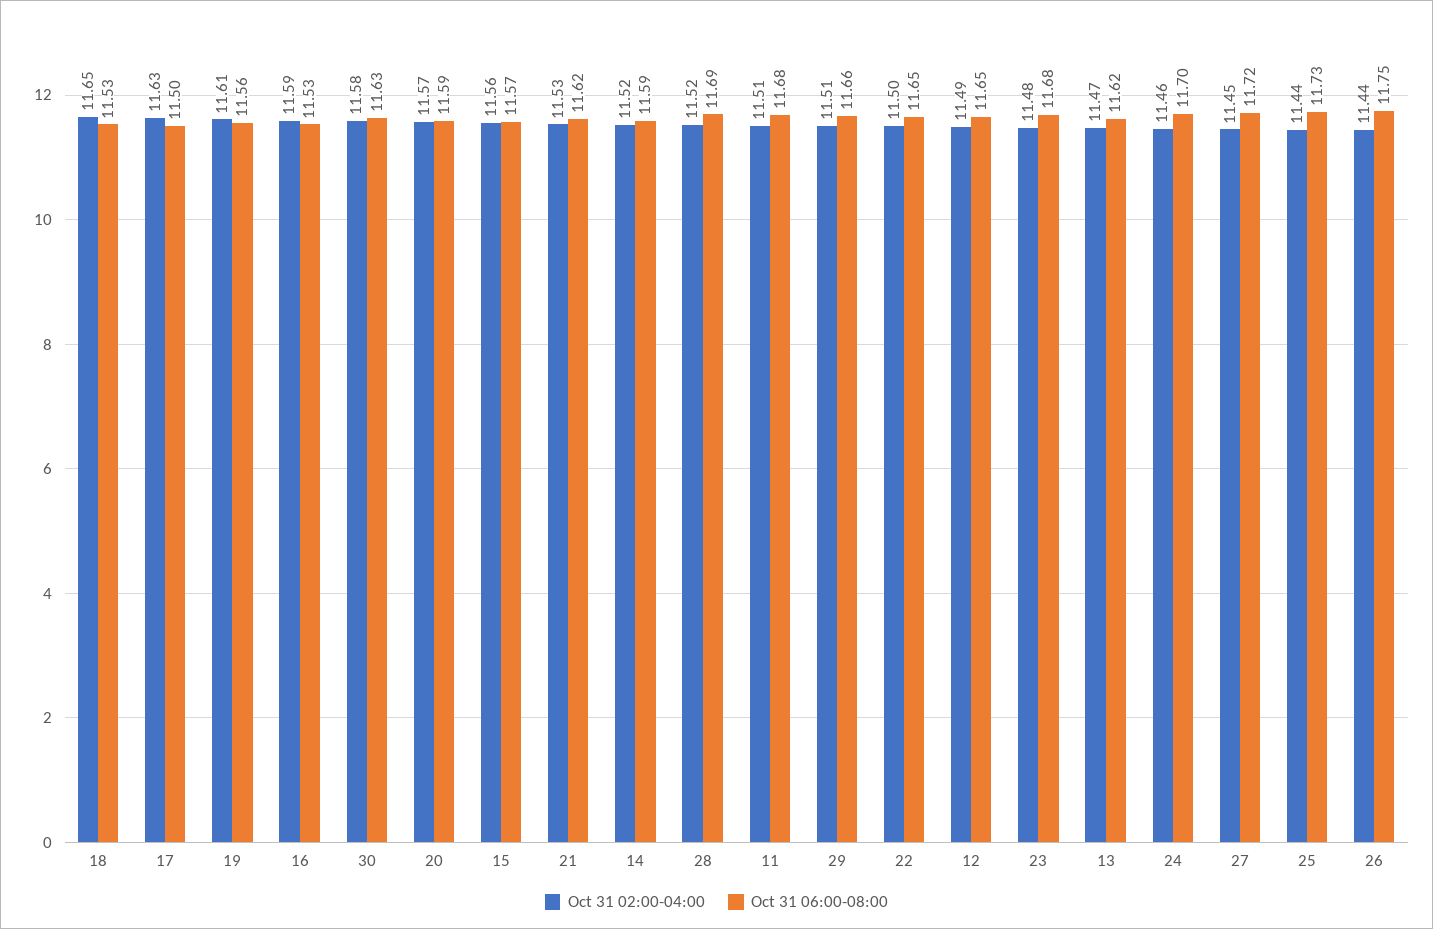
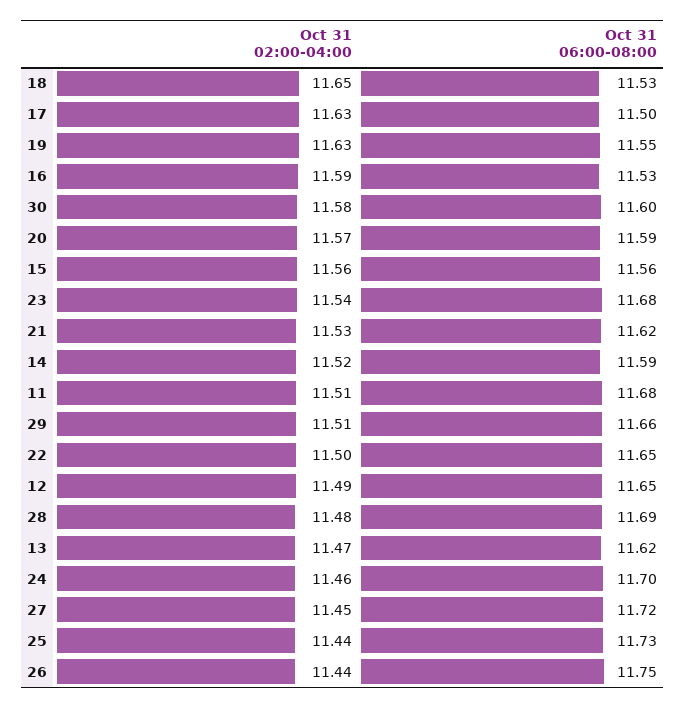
Oct 31 02:00-04:00, 19: 11.61 -> 11.63
Oct 31 06:00-08:00, 19: 11.56 -> 11.55
Oct 31 06:00-08:00, 30: 11.63 -> 11.6
Oct 31 06:00-08:00, 15: 11.57 -> 11.56
Oct 31 02:00-04:00, 28: 11.52 -> 11.48
Oct 31 02:00-04:00, 23: 11.48 -> 11.54

